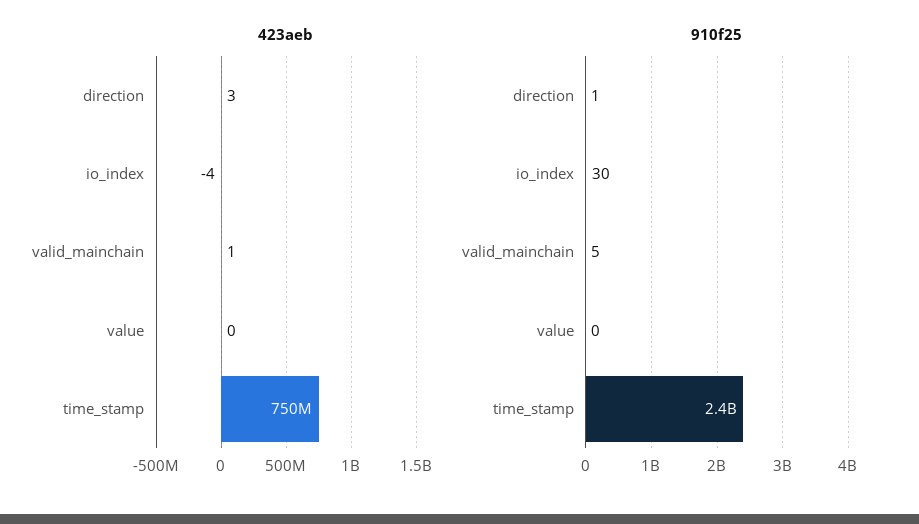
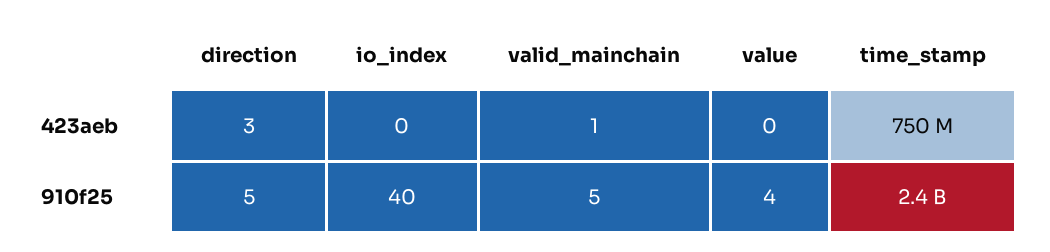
423aeb, io_index: -4 -> 0
910f25, direction: 1 -> 5
910f25, io_index: 30 -> 40
910f25, value: 0 -> 4

